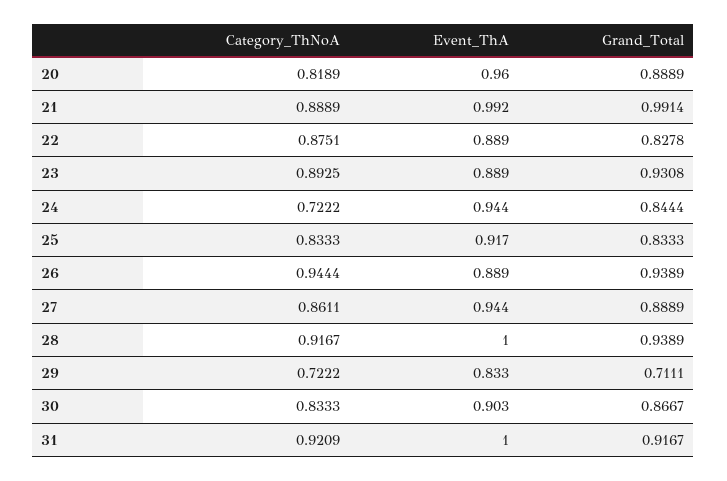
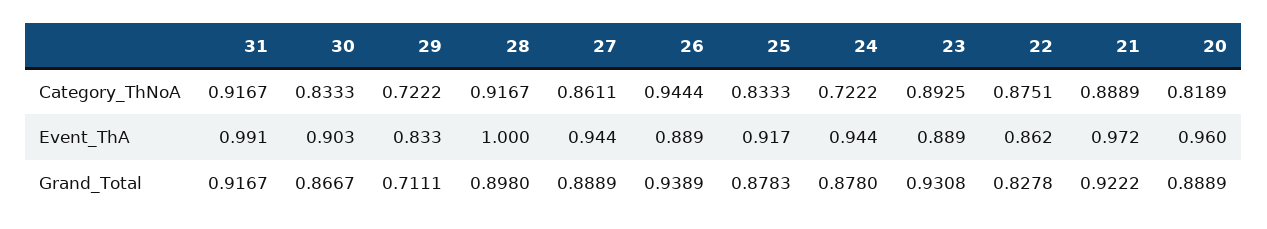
Event_ThA, 21: 0.992 -> 0.972
Grand_Total, 21: 0.9914 -> 0.9222
Event_ThA, 22: 0.889 -> 0.862
Grand_Total, 24: 0.8444 -> 0.878
Grand_Total, 25: 0.8333 -> 0.8783
Grand_Total, 28: 0.9389 -> 0.898
Category_ThNoA, 31: 0.9209 -> 0.9167
Event_ThA, 31: 1 -> 0.991

